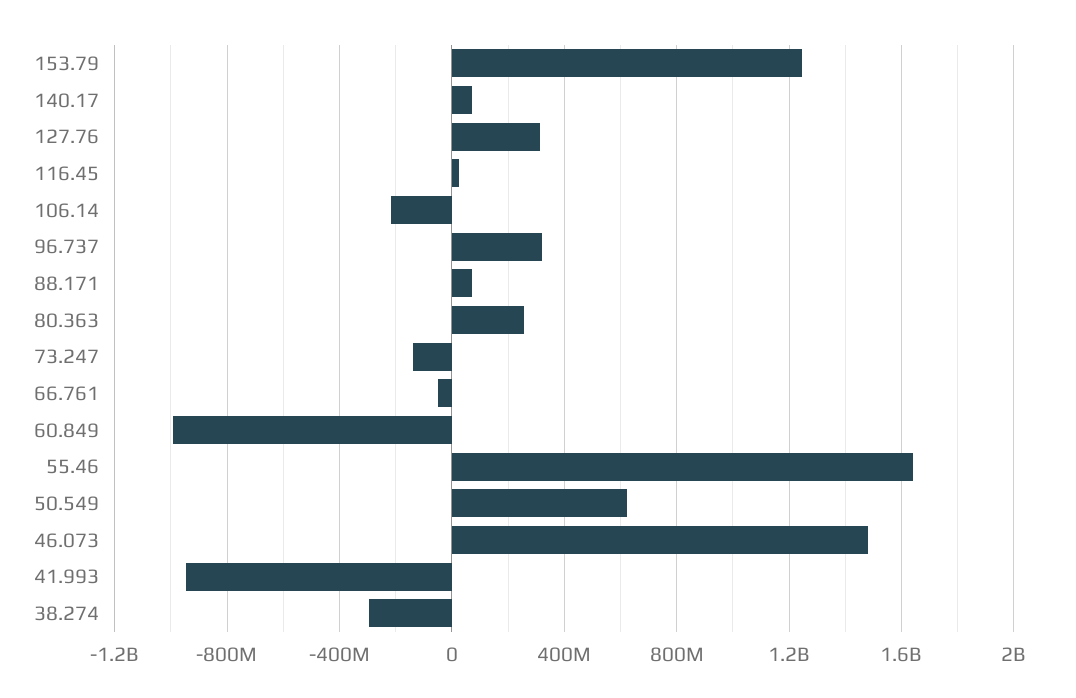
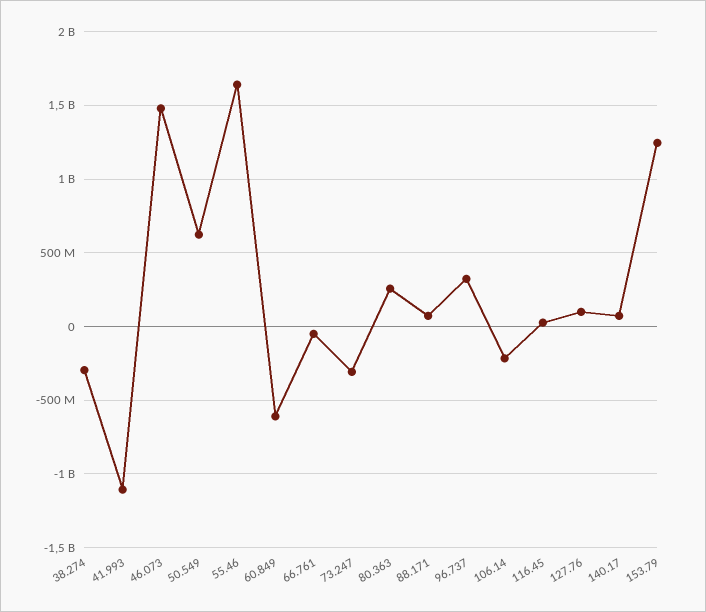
127.76: 300000000 -> 100000000
73.247: -150000000 -> -300000000
60.849: -1000000000 -> -600000000
41.993: -950000000 -> -1100000000

